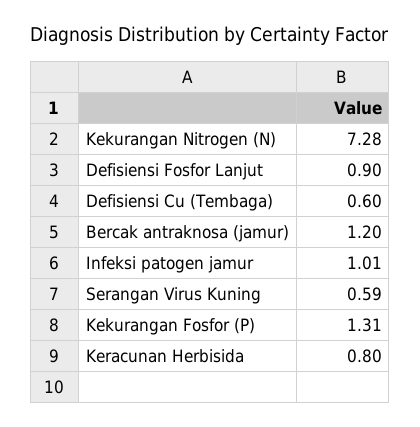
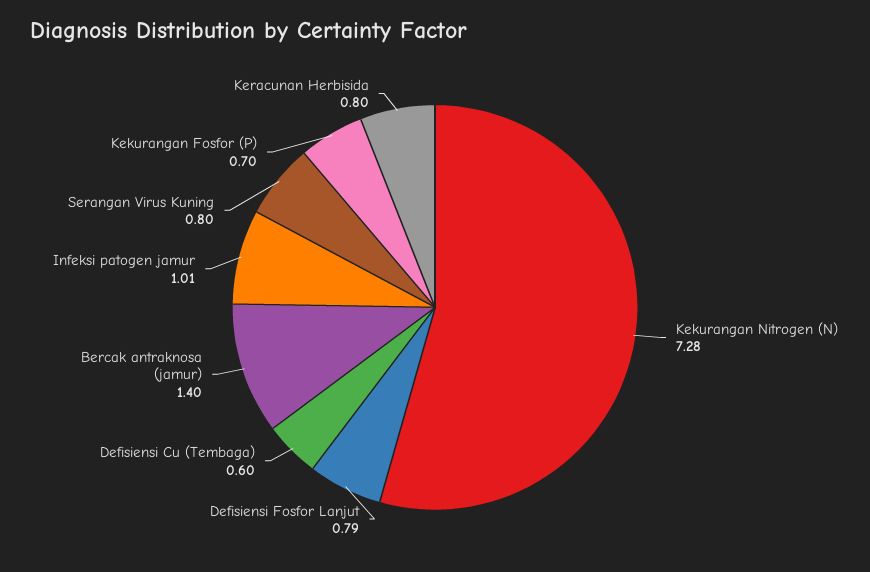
Defisiensi Fosfor Lanjut: 0.9 -> 0.79
Bercak antraknosa (jamur): 1.2 -> 1.4
Serangan Virus Kuning: 0.59 -> 0.8
Kekurangan Fosfor (P): 1.31 -> 0.7

